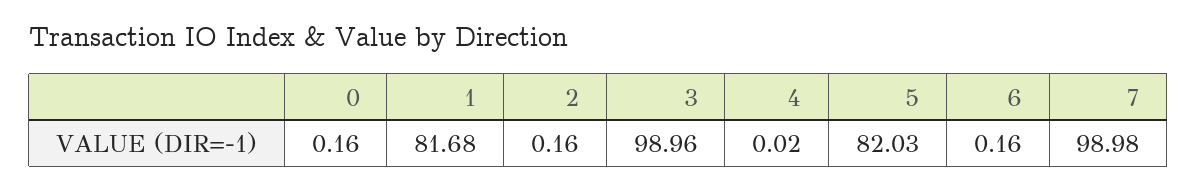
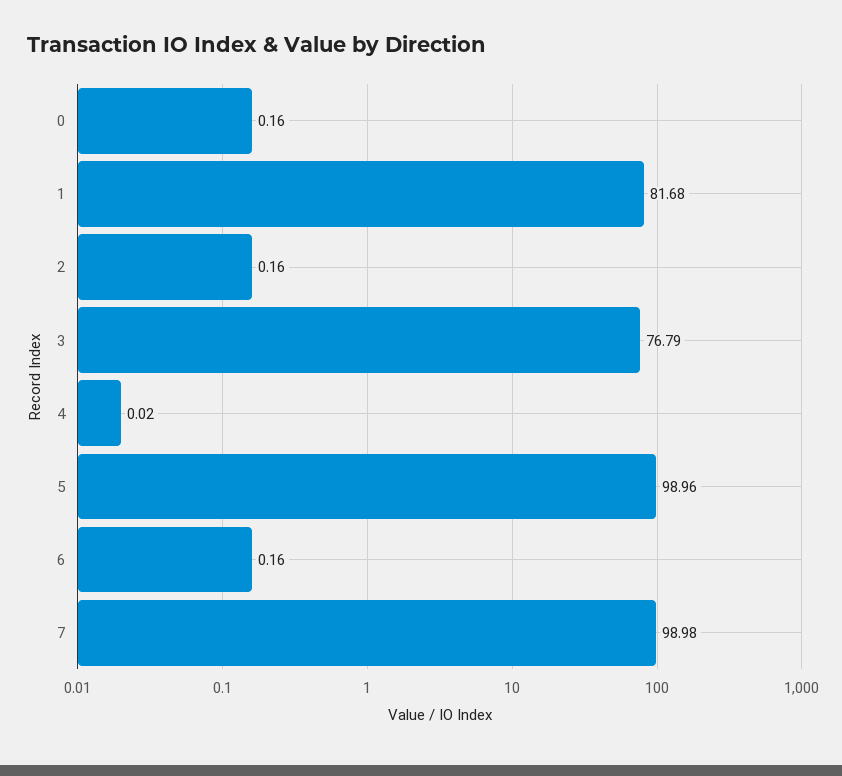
3: 98.96 -> 76.79
5: 82.03 -> 98.96

